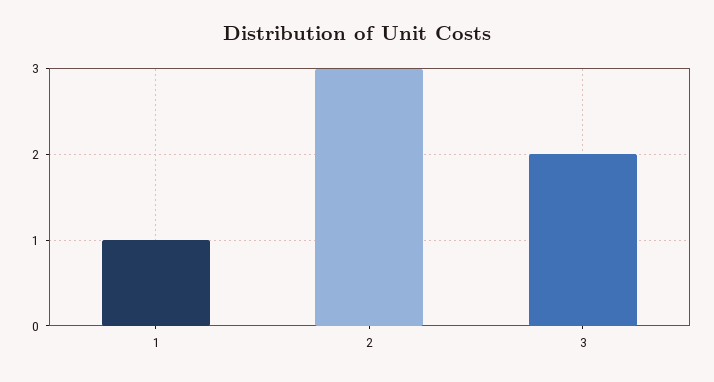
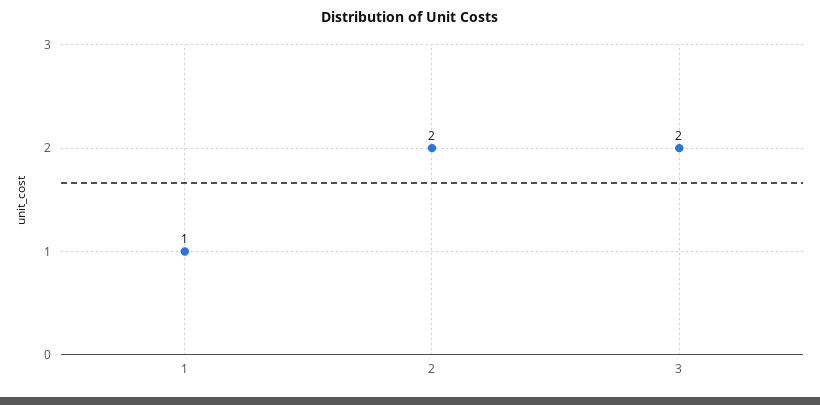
2: 3 -> 2

